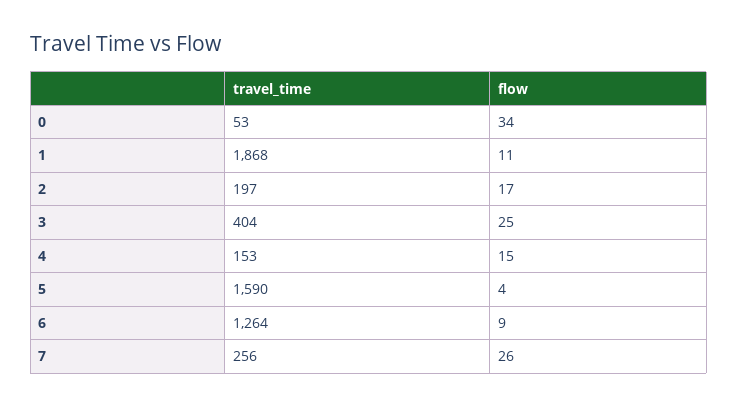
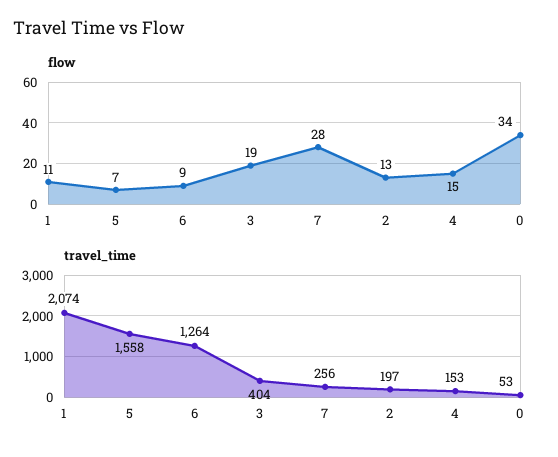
travel_time, 1: 1868 -> 2074
flow, 2: 17 -> 13
flow, 3: 25 -> 19
travel_time, 5: 1590 -> 1558
flow, 5: 4 -> 7
flow, 7: 26 -> 28

